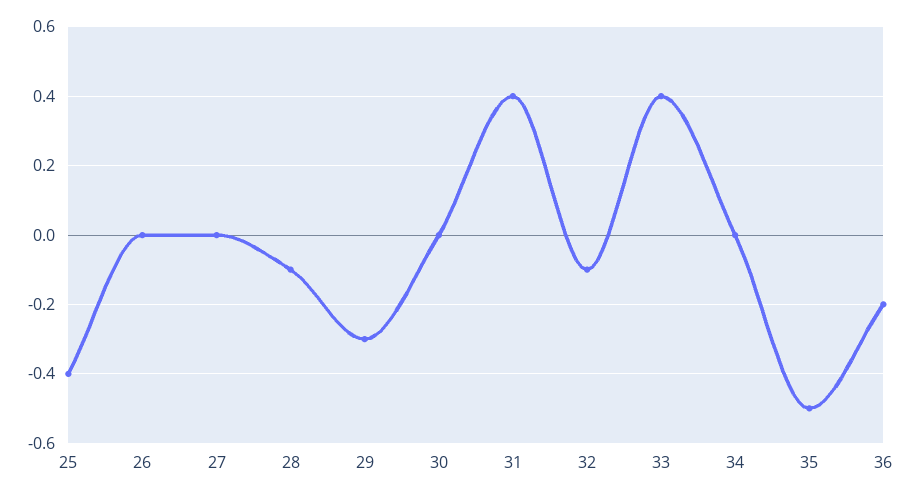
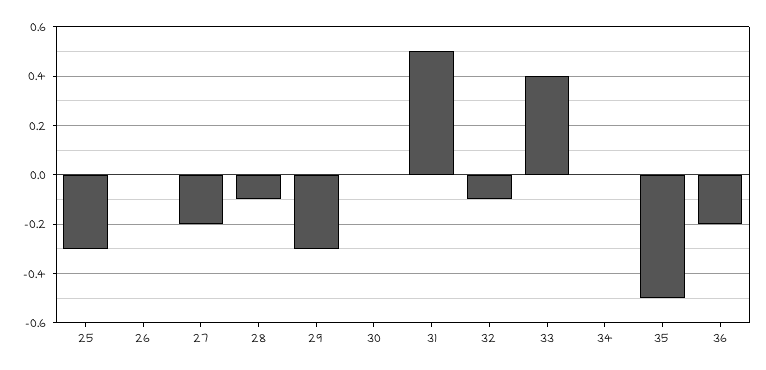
25: -0.4 -> -0.3
27: 0 -> -0.2
31: 0.4 -> 0.5

